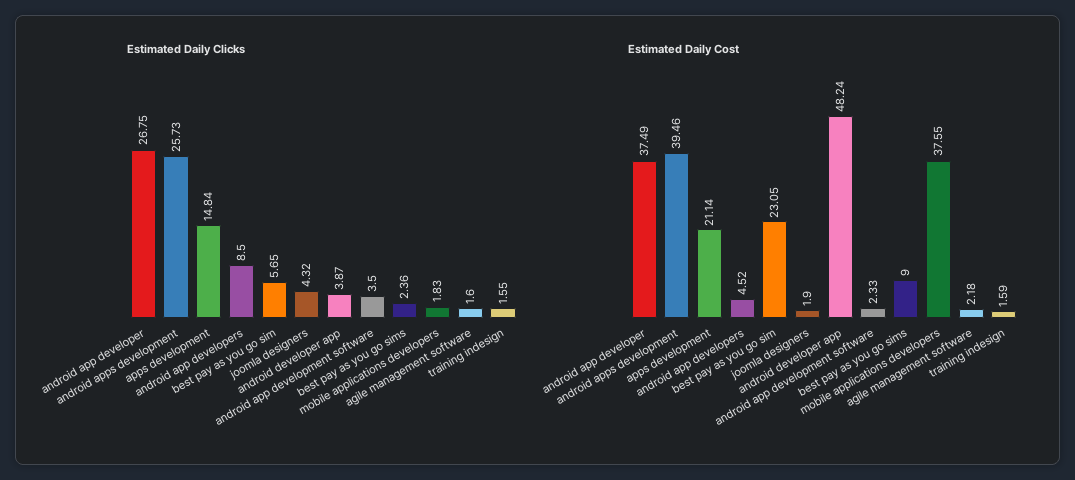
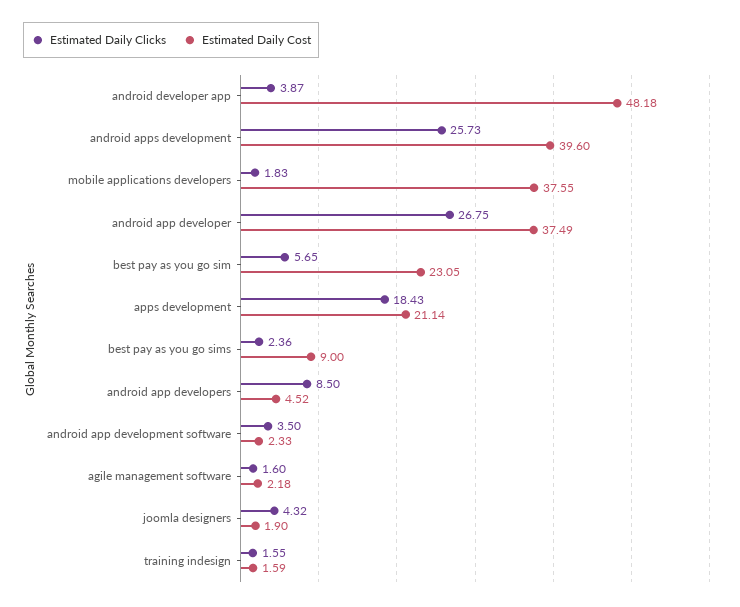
Estimated Daily Clicks, apps development: 14.84 -> 18.43
Estimated Daily Cost, android apps development: 39.46 -> 39.6
Estimated Daily Cost, android developer app: 48.24 -> 48.18

